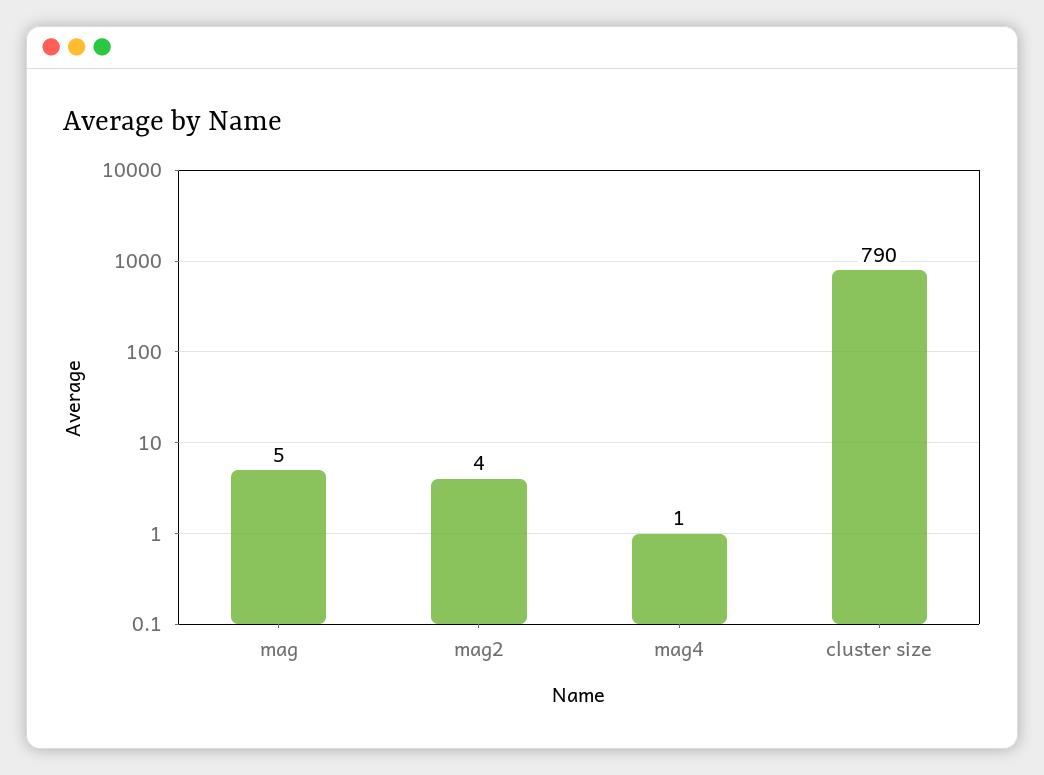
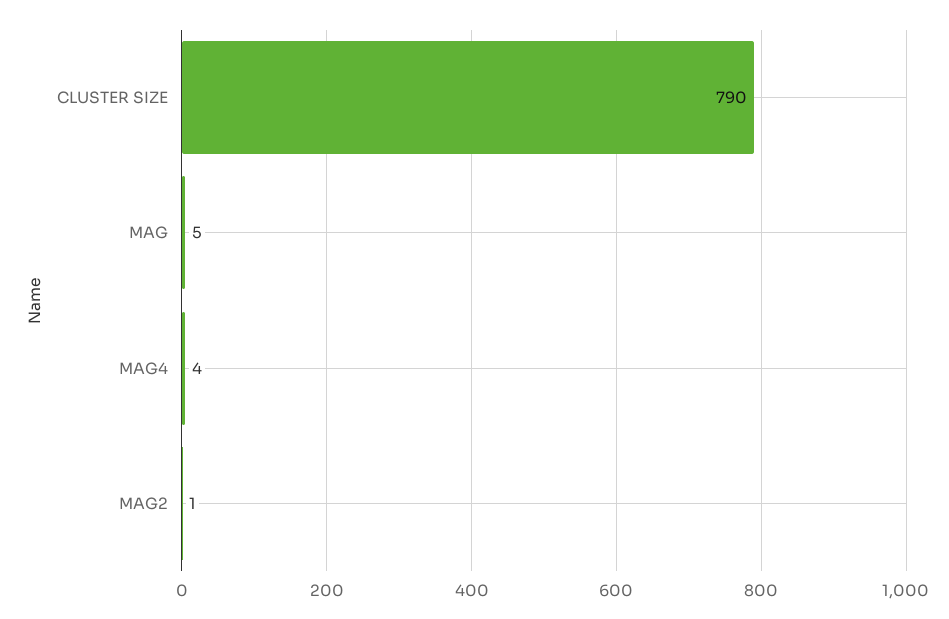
mag2: 4 -> 1
mag4: 1 -> 4

